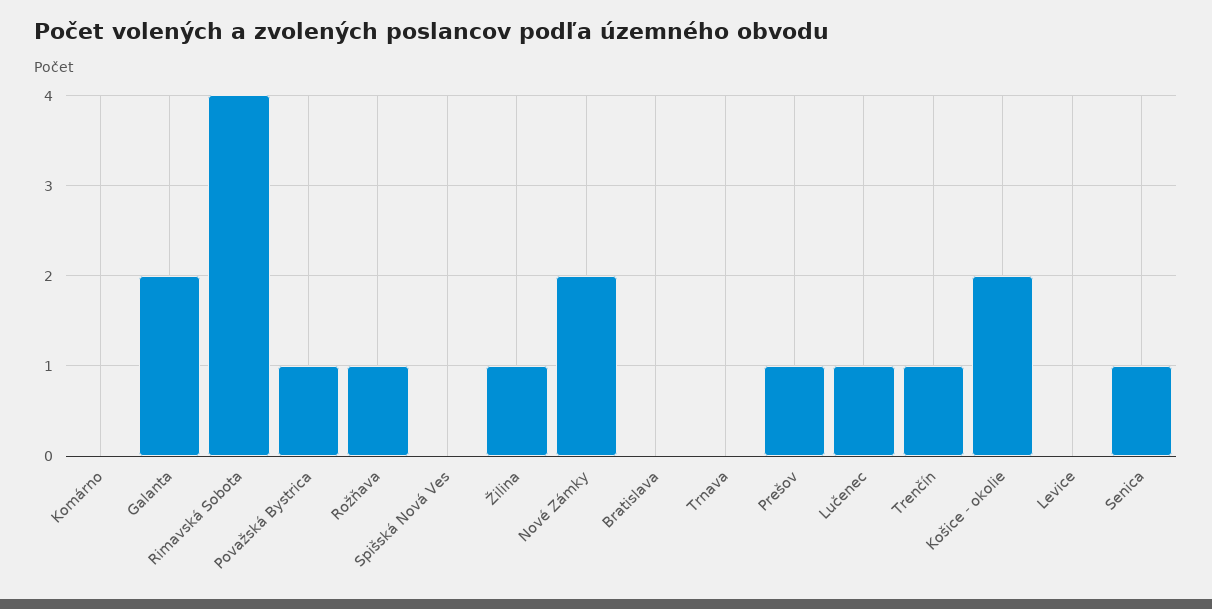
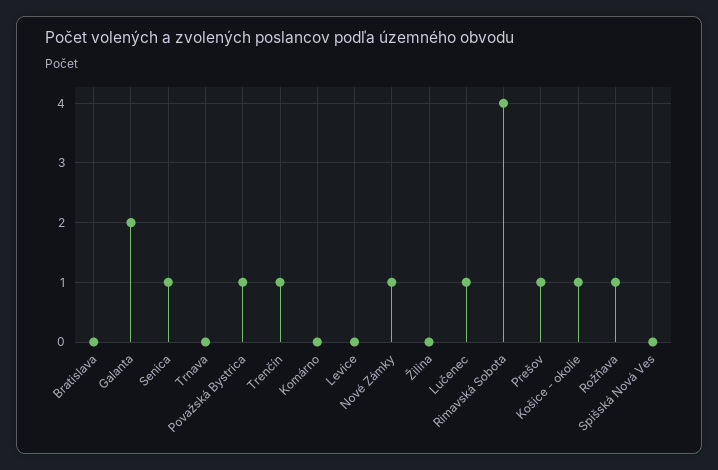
Žilina: 1 -> 0
Nové Zámky: 2 -> 1
Košice - okolie: 2 -> 1

